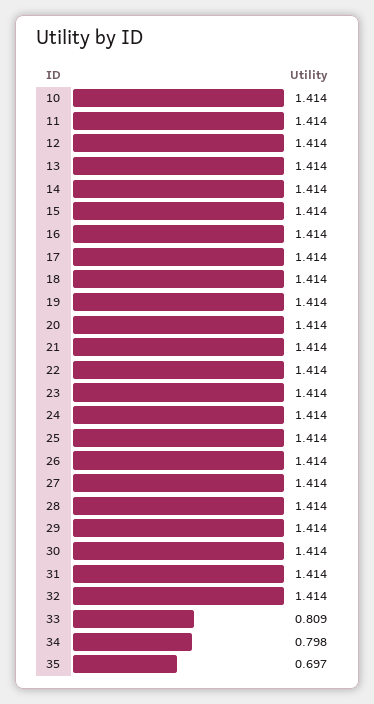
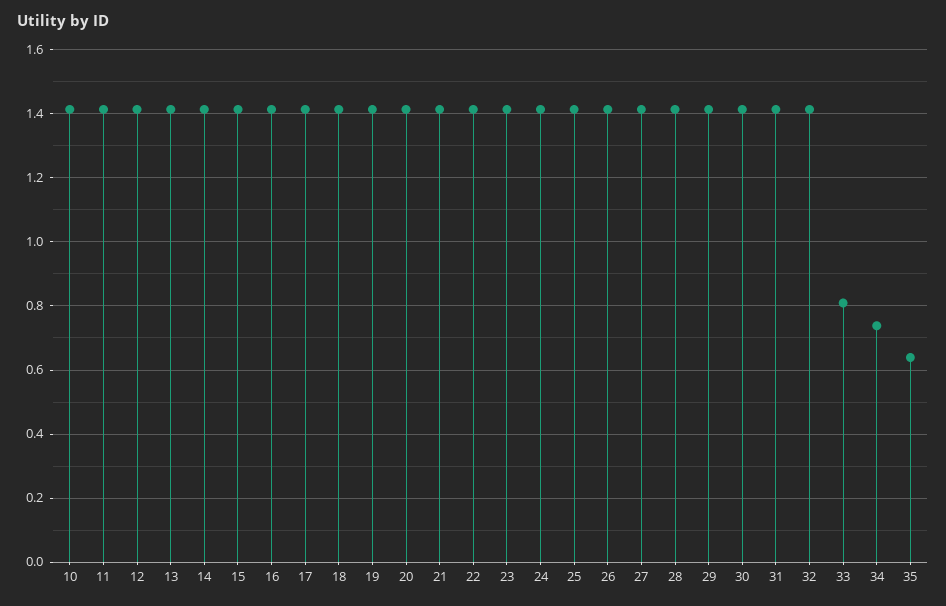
34: 0.798 -> 0.74
35: 0.697 -> 0.64

